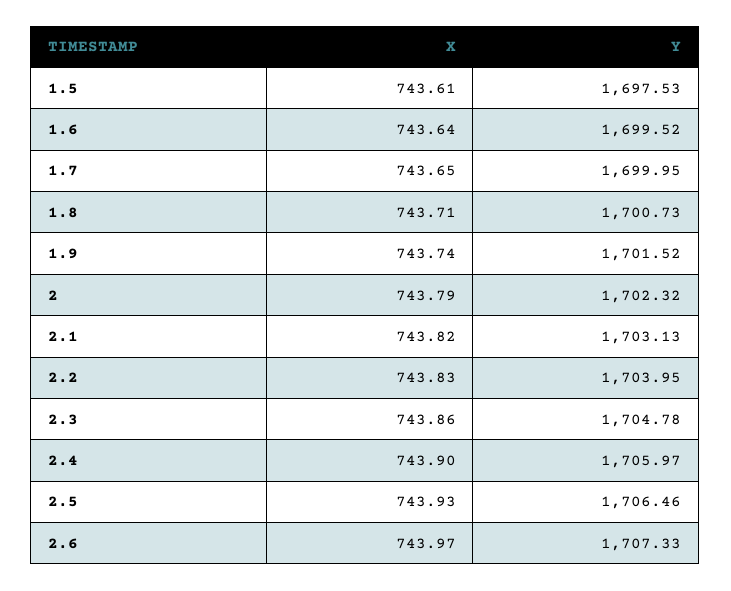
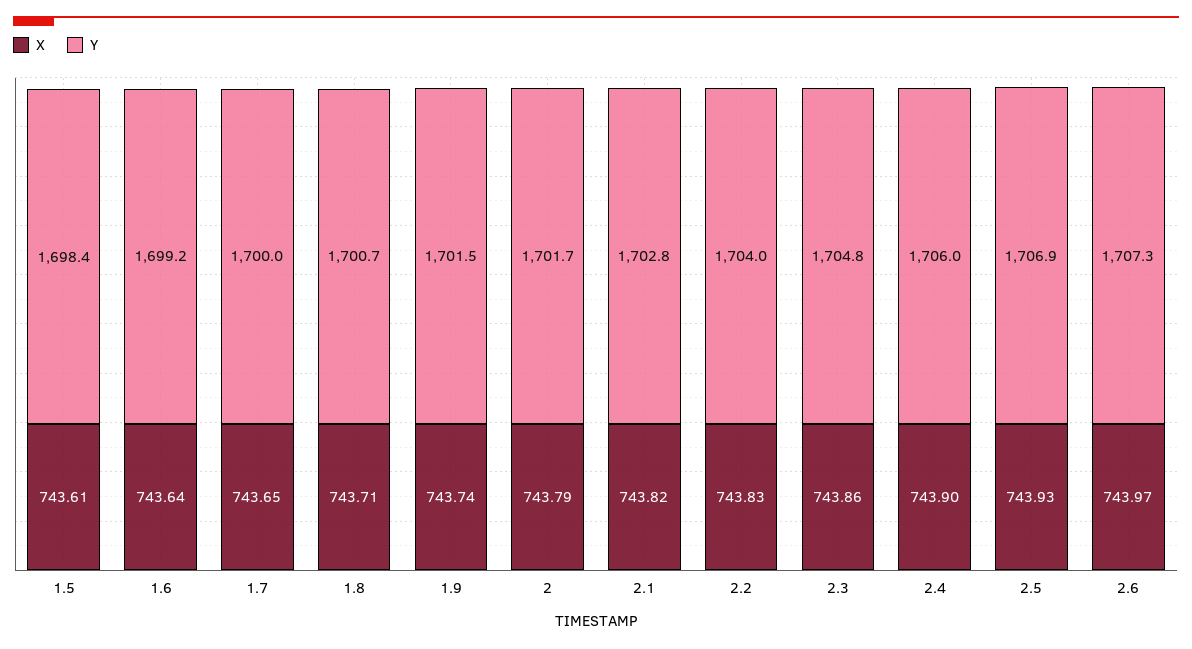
Y, 1.5: 1697.53 -> 1698.4
Y, 1.6: 1699.52 -> 1699.2
Y, 2: 1702.32 -> 1701.7
Y, 2.1: 1703.13 -> 1702.8
Y, 2.5: 1706.46 -> 1706.9

